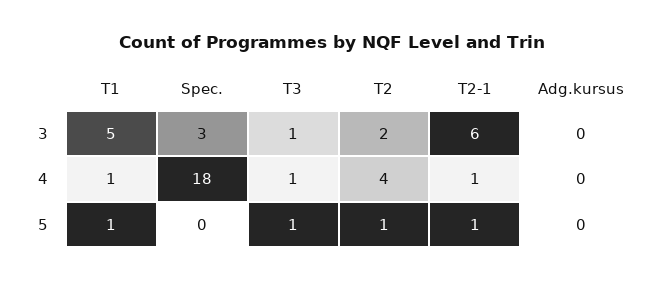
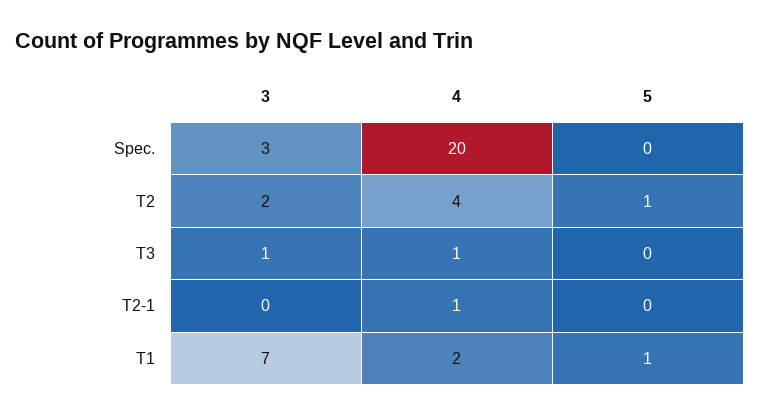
T1, 3: 5 -> 7
T2-1, 3: 6 -> 0
Adg.kursus, 3: 0 -> none
T1, 4: 1 -> 2
Spec., 4: 18 -> 20
Adg.kursus, 4: 0 -> none
T3, 5: 1 -> 0
T2-1, 5: 1 -> 0
Adg.kursus, 5: 0 -> none

